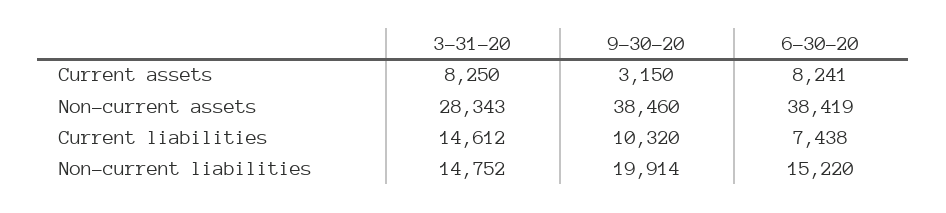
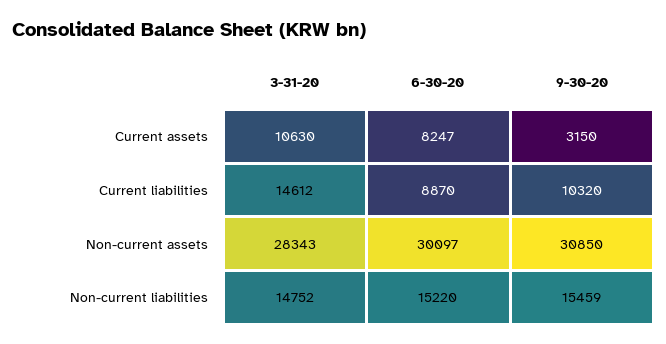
3-31-20, Current assets: 8250 -> 10630
6-30-20, Current assets: 8241 -> 8247
9-30-20, Non-current assets: 38460 -> 30850
6-30-20, Non-current assets: 38419 -> 30097
6-30-20, Current liabilities: 7438 -> 8870
9-30-20, Non-current liabilities: 19914 -> 15459

